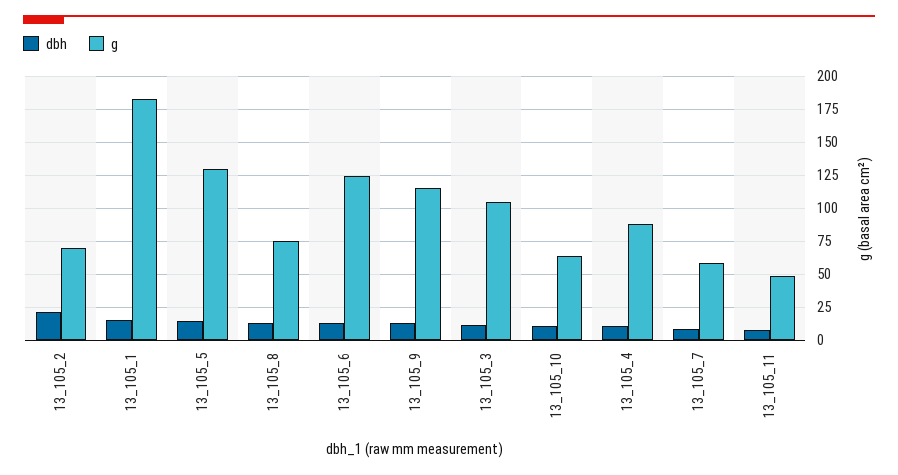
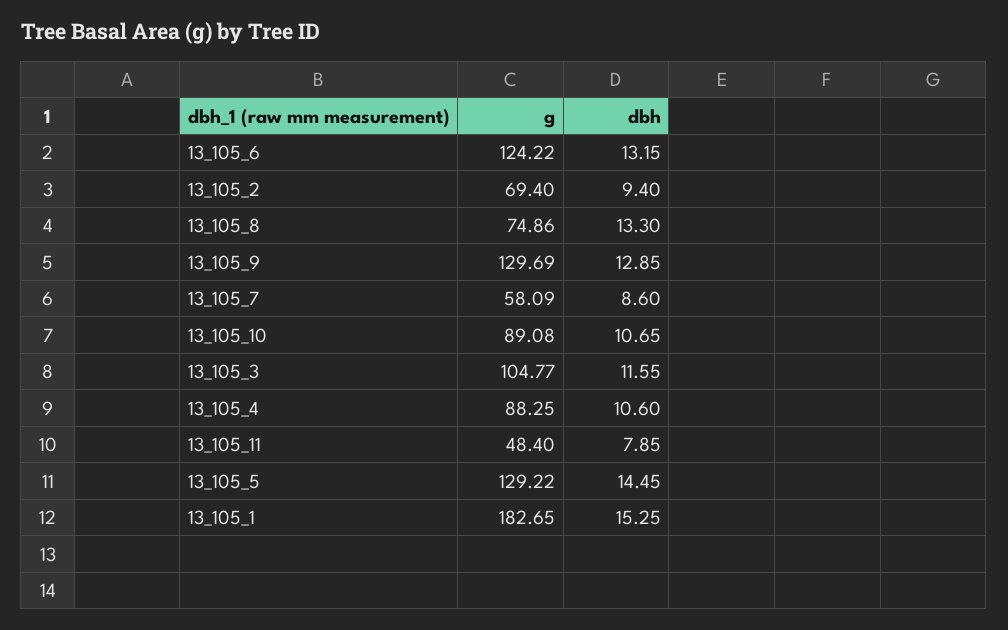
dbh, 13_105_2: 20 -> 9.4
g, 13_105_9: 115 -> 129.69
g, 13_105_10: 65 -> 89.08

